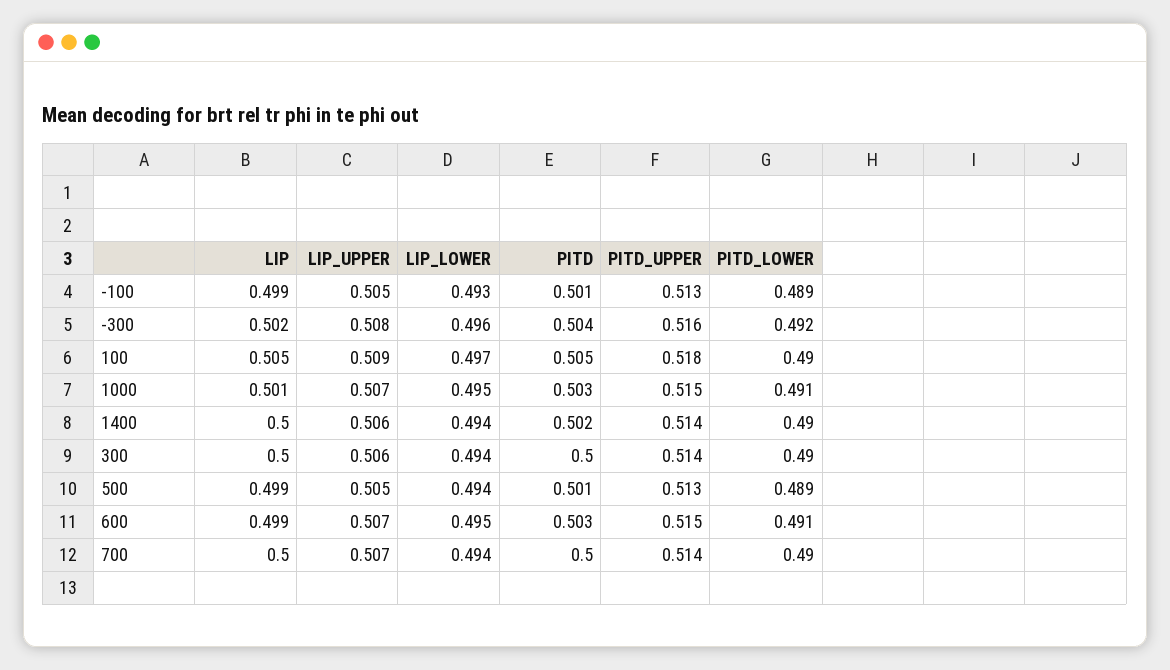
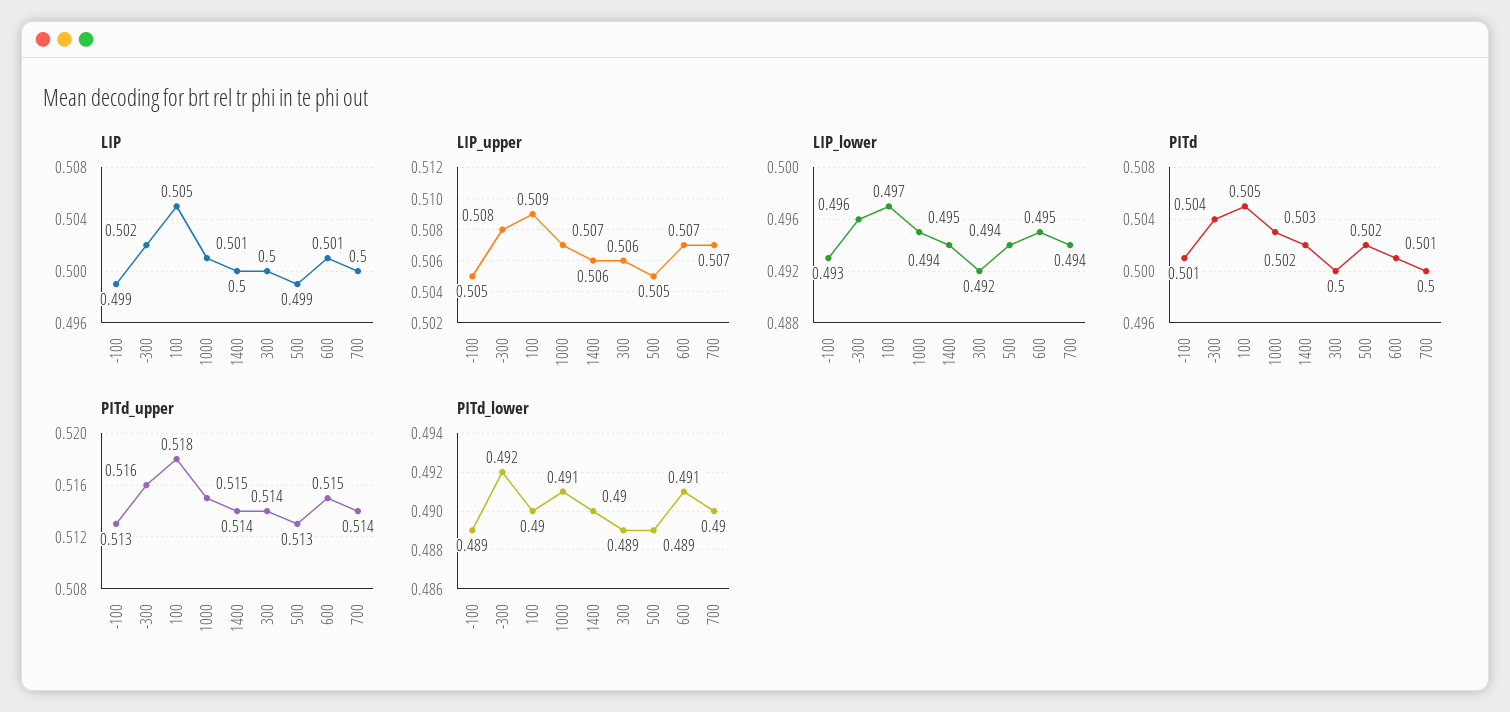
LIP_LOWER, 300: 0.494 -> 0.492
PITD_LOWER, 300: 0.49 -> 0.489
PITD, 500: 0.501 -> 0.502
LIP, 600: 0.499 -> 0.501
PITD, 600: 0.503 -> 0.501

